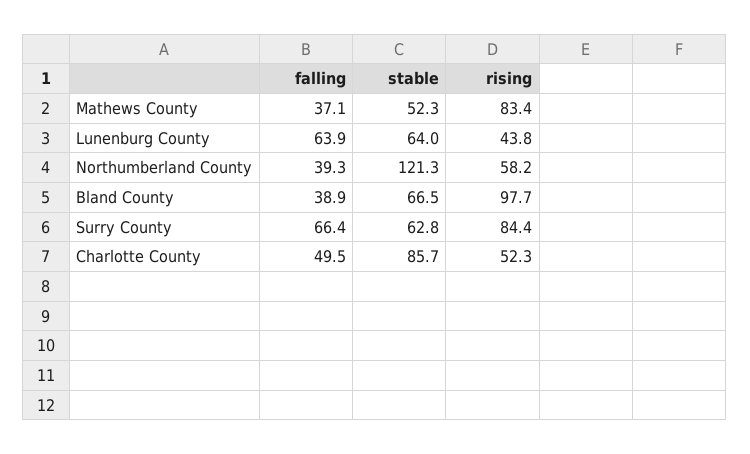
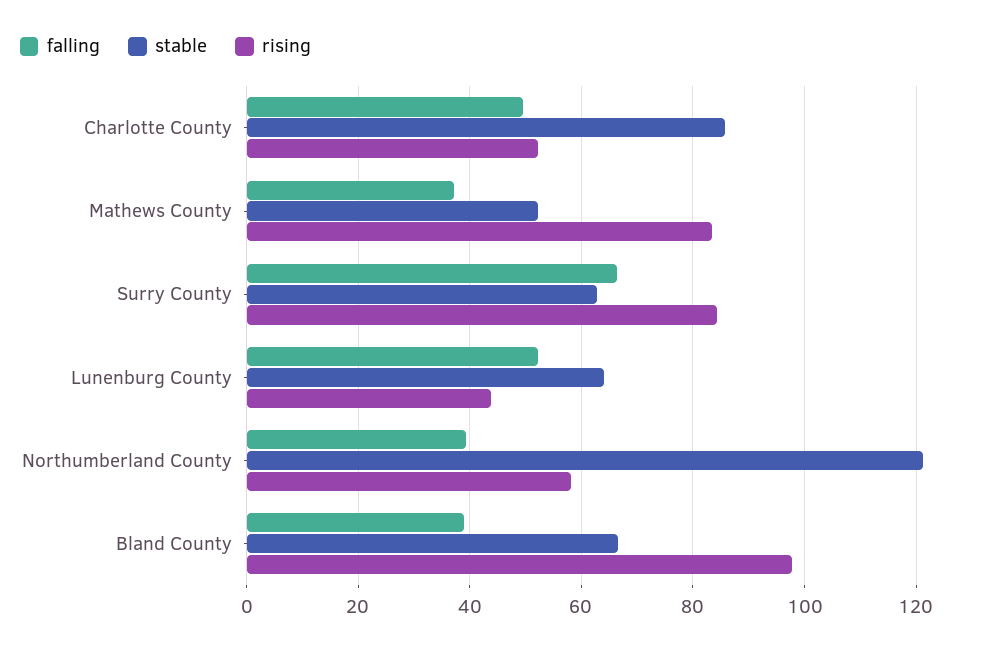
falling, Lunenburg County: 63.9 -> 52

